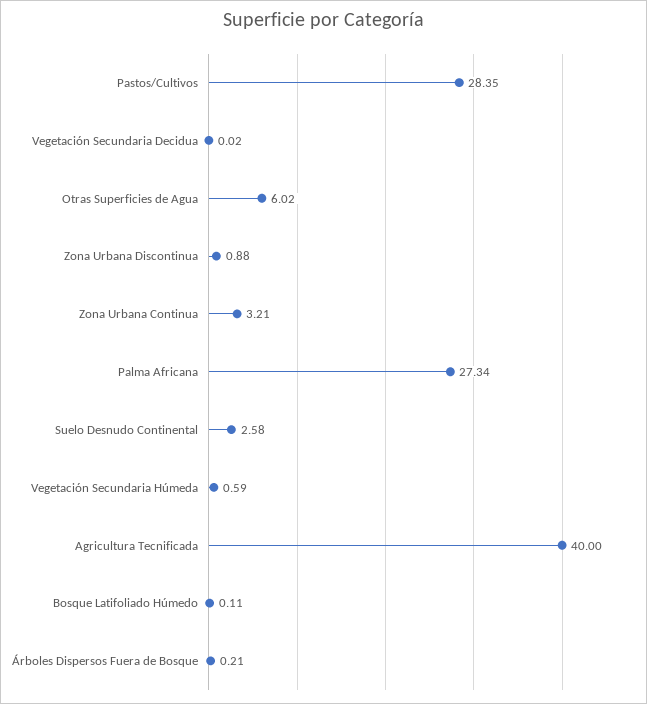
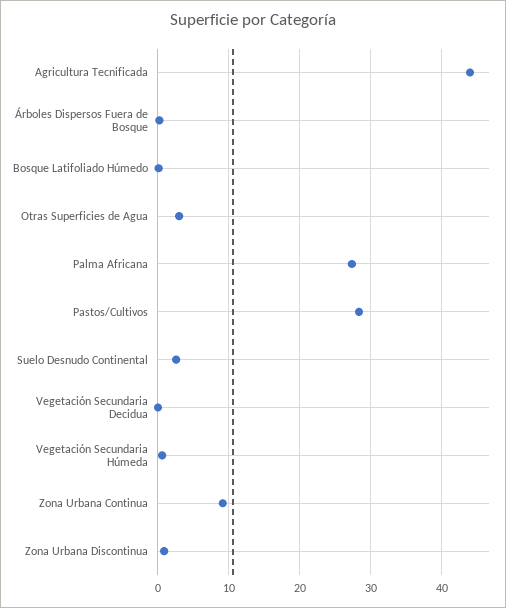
Otras Superficies de Agua: 6.02 -> 3
Zona Urbana Continua: 3.21 -> 9
Agricultura Tecnificada: 40 -> 44

